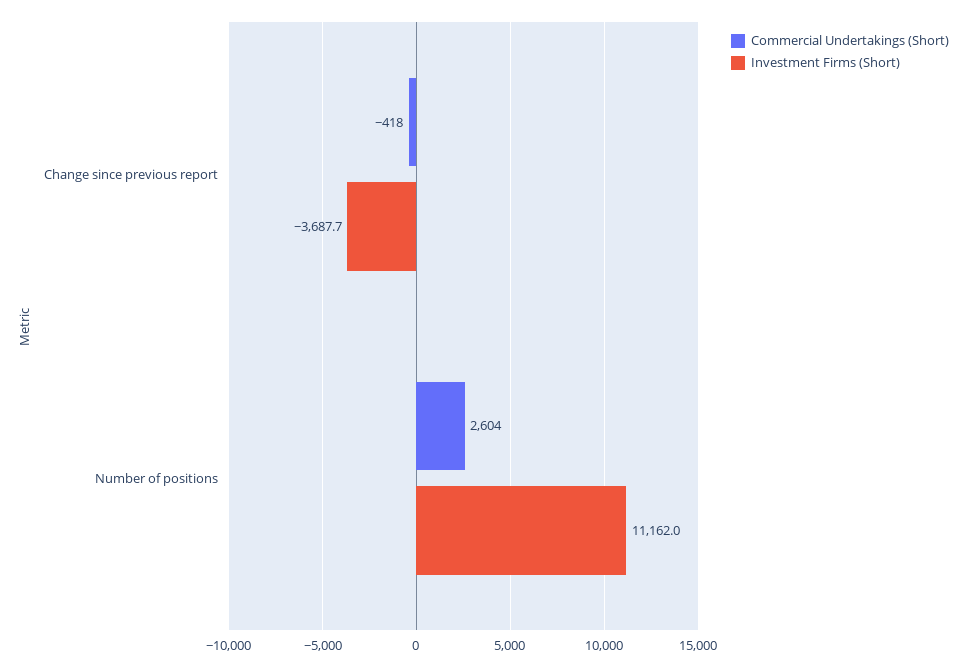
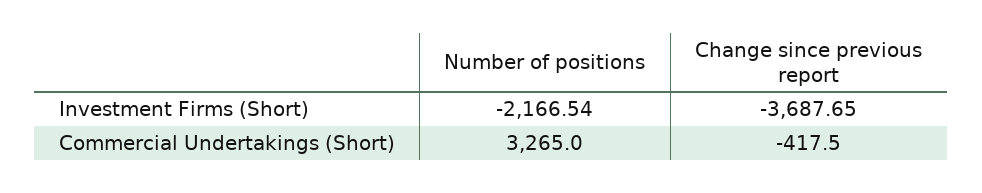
Commercial Undertakings (Short), Number of positions: 2604 -> 3265
Investment Firms (Short), Number of positions: 11162 -> -2166.54

